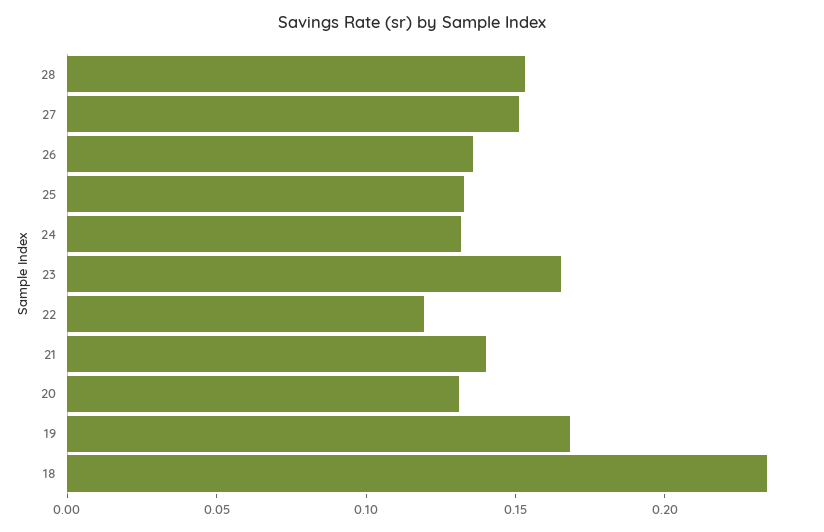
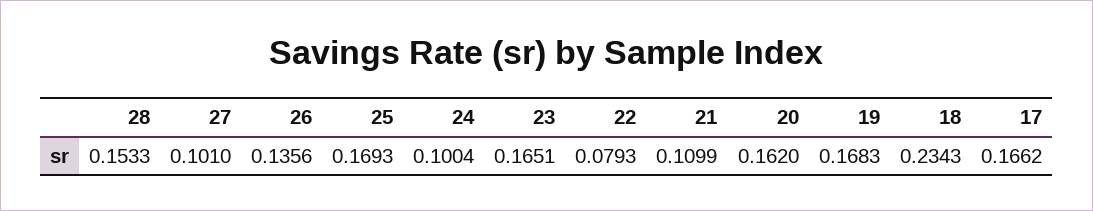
27: 0.15 -> 0.101
25: 0.13 -> 0.1693
24: 0.13 -> 0.1004
22: 0.12 -> 0.0793
21: 0.14 -> 0.1099
20: 0.13 -> 0.162
17: none -> 0.1662

